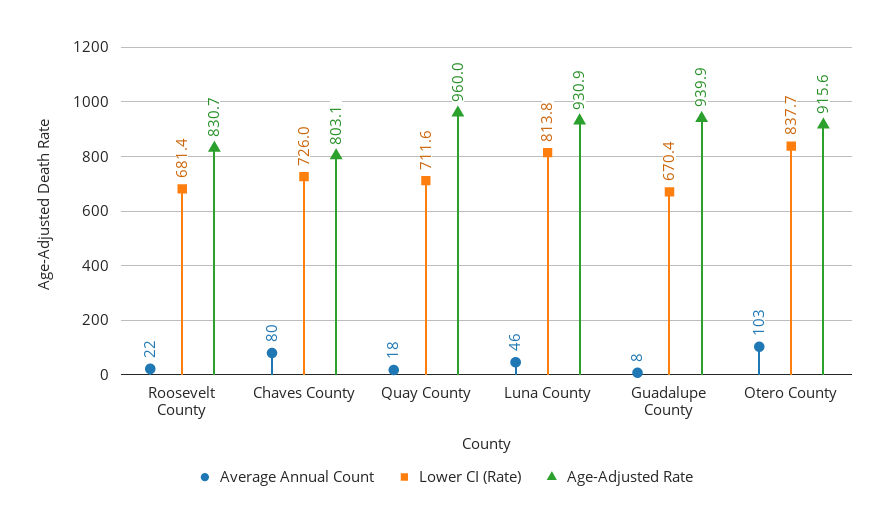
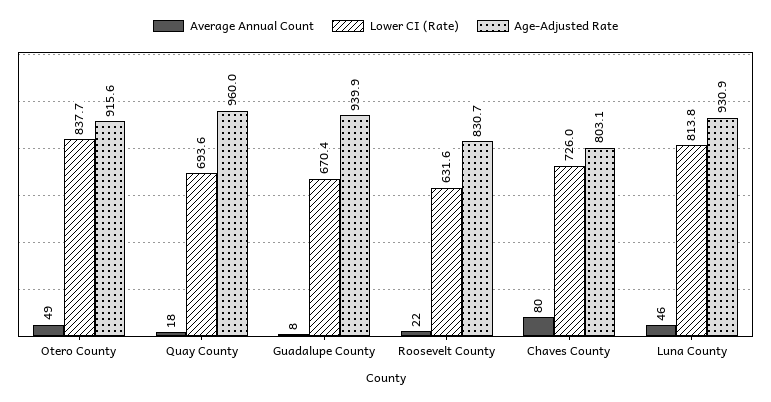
Lower CI (Rate), Roosevelt County: 681.4 -> 631.6
Lower CI (Rate), Quay County: 711.6 -> 693.6
Average Annual Count, Otero County: 103 -> 49

